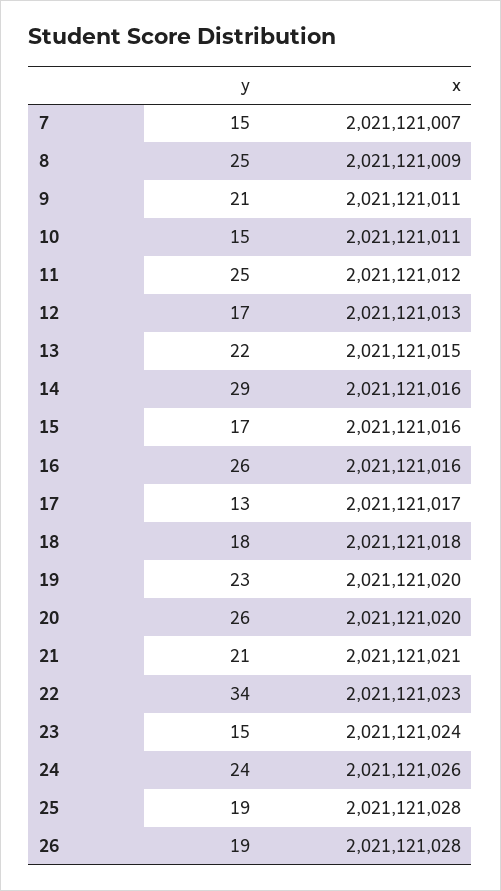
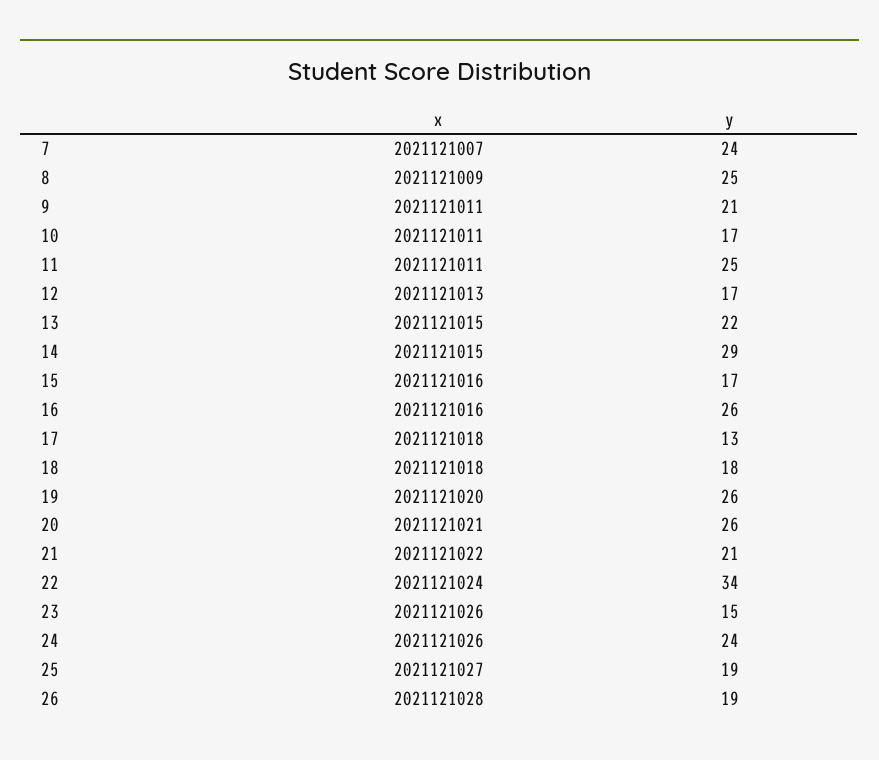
y, 7: 15 -> 24
y, 10: 15 -> 17
x, 11: 2021121012 -> 2021121011
x, 14: 2021121016 -> 2021121015
x, 17: 2021121017 -> 2021121018
y, 19: 23 -> 26
x, 20: 2021121020 -> 2021121021
x, 21: 2021121021 -> 2021121022
x, 22: 2021121023 -> 2021121024
x, 23: 2021121024 -> 2021121026
x, 25: 2021121028 -> 2021121027

